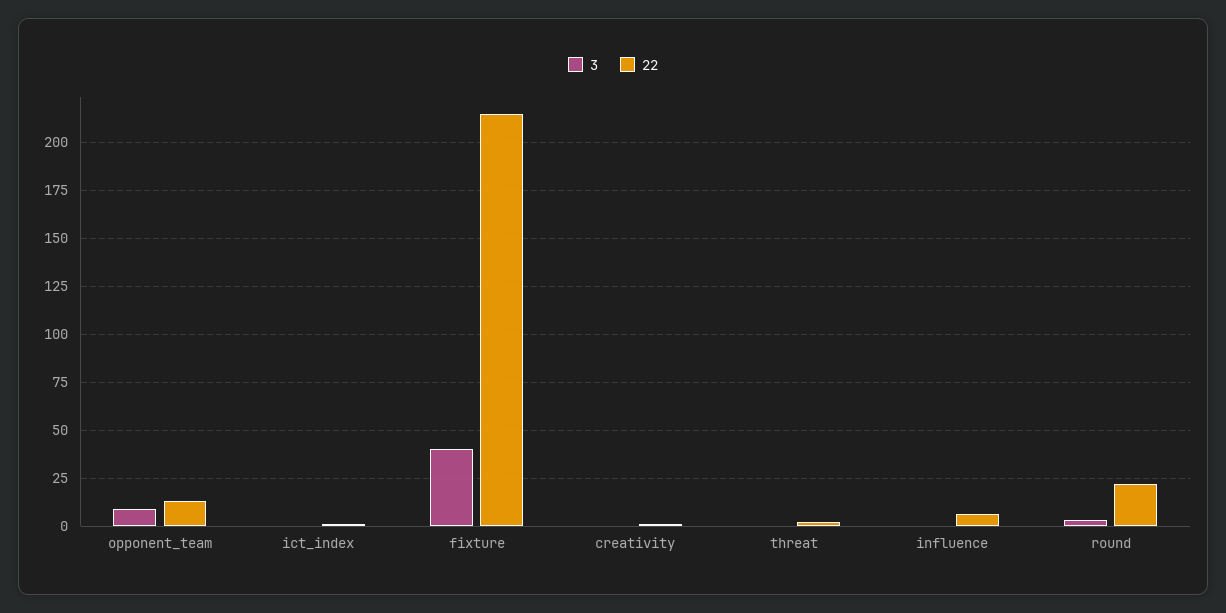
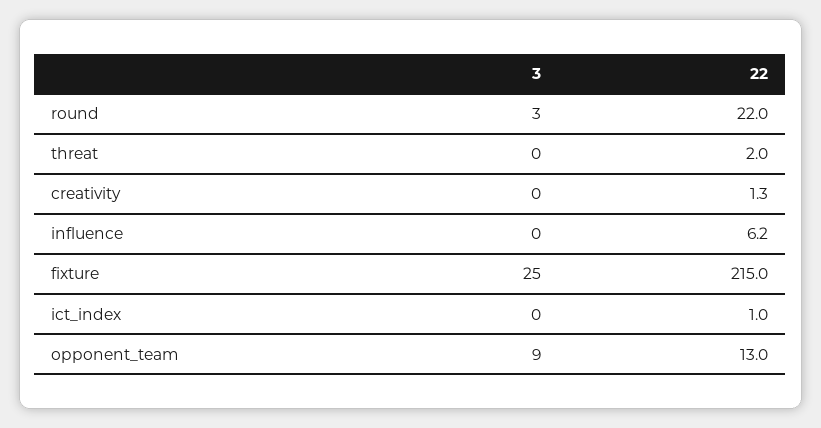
3, fixture: 40 -> 25

